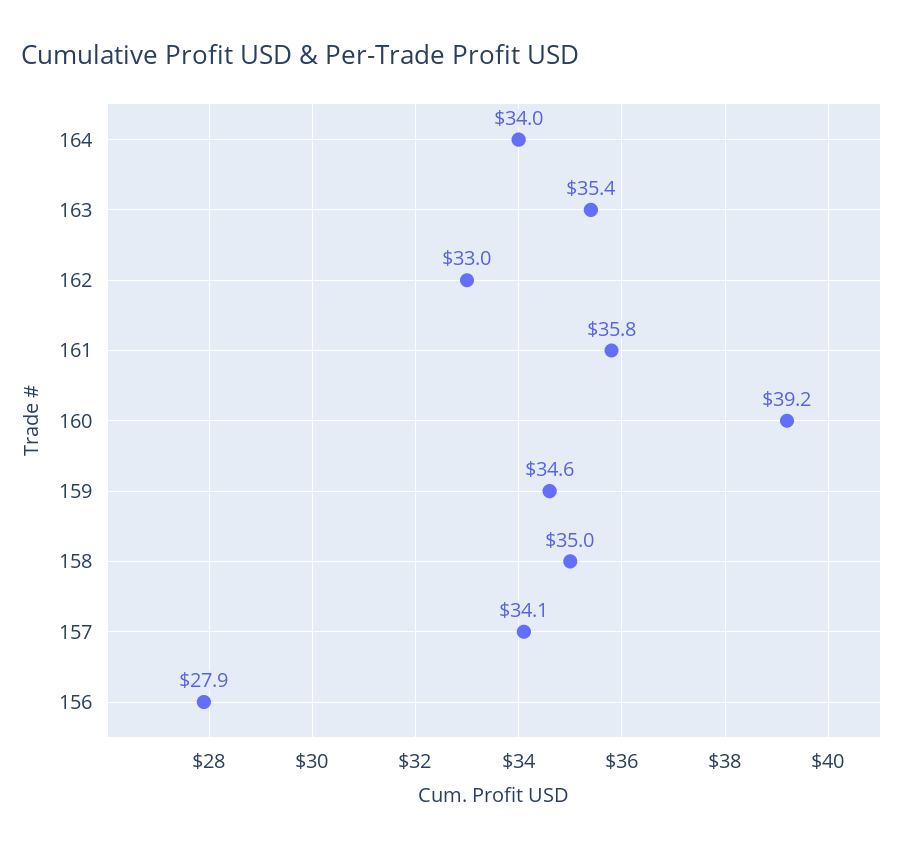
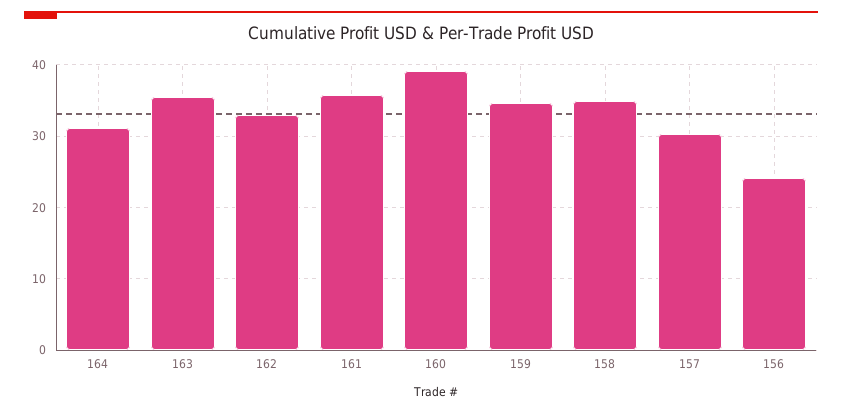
164: 34 -> 31
157: 34.1 -> 30
156: 27.9 -> 24

